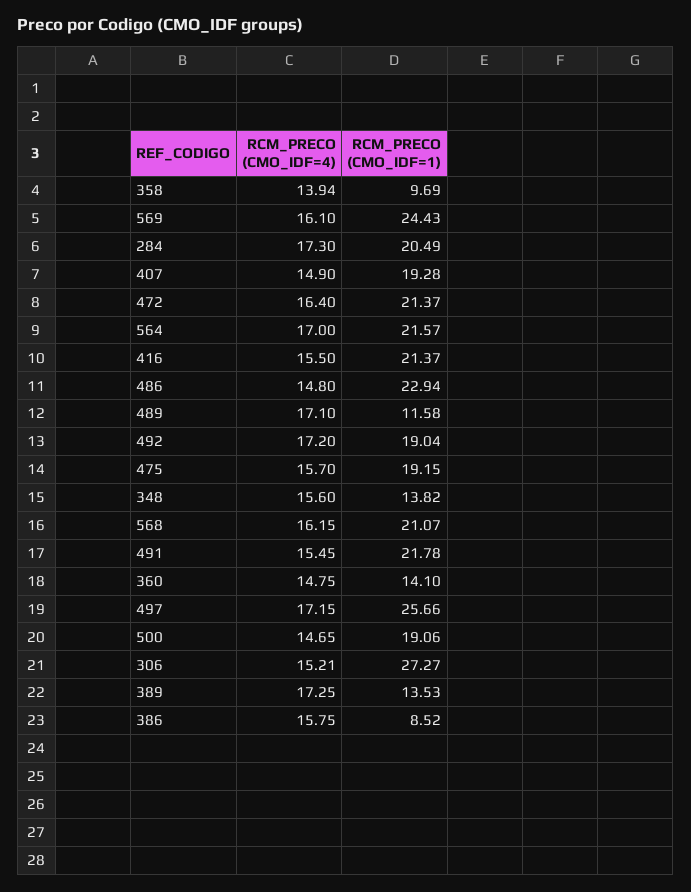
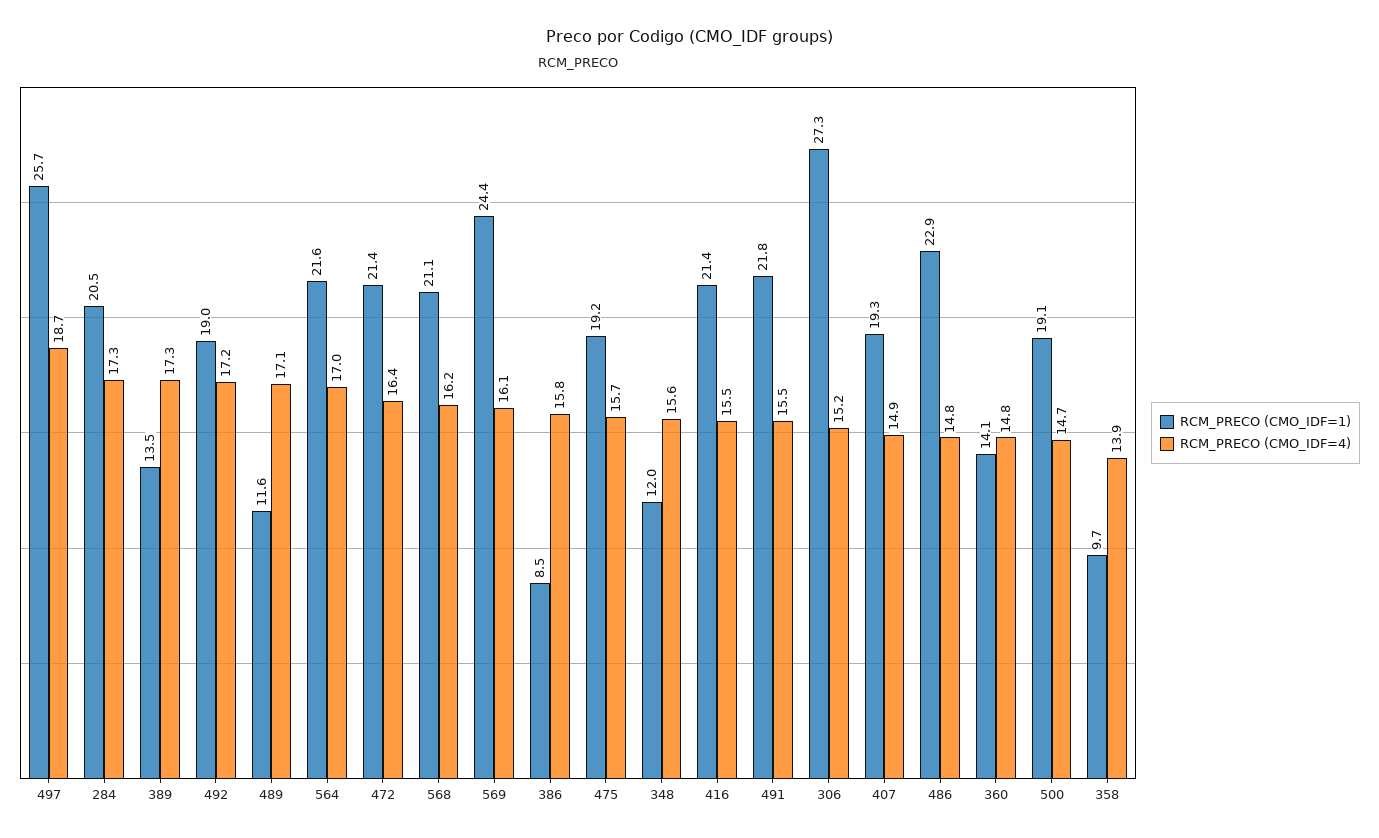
RCM_PRECO (CMO_IDF=1), 348: 13.82 -> 12
RCM_PRECO (CMO_IDF=4), 497: 17.15 -> 18.7

